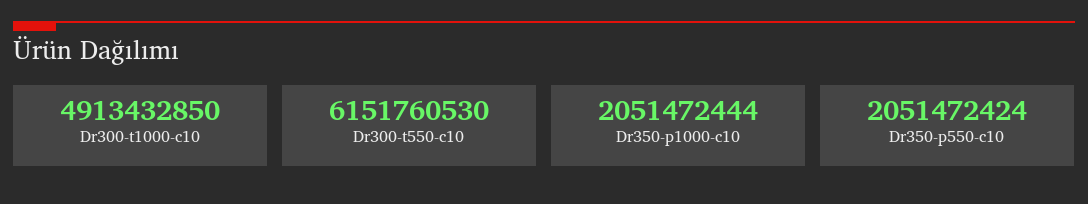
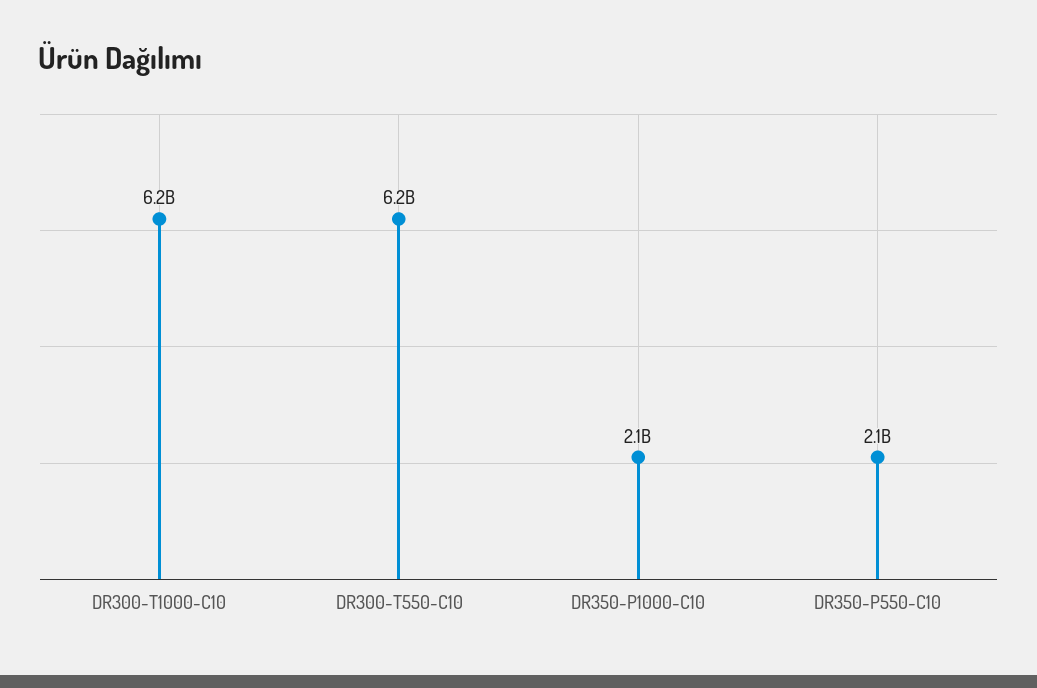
Dr300-t1000-c10: 4913432850 -> 6200000000

